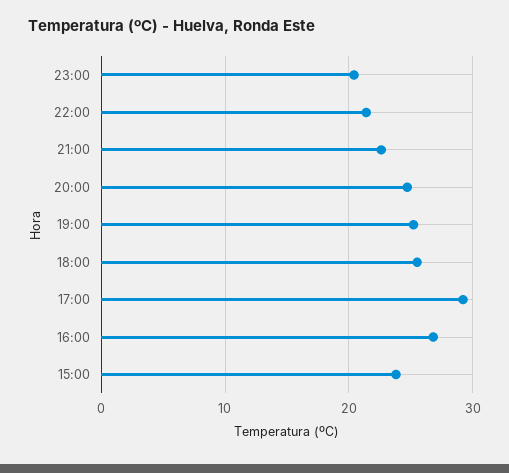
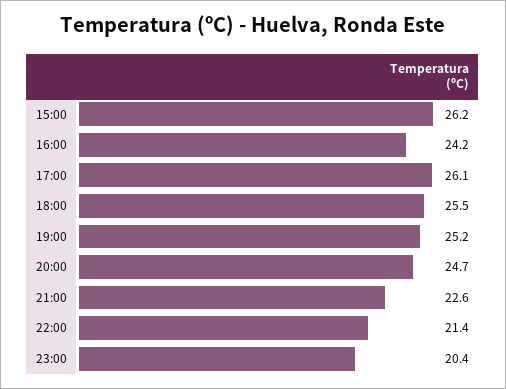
17:00: 29 -> 26.1
16:00: 27 -> 24.2
15:00: 24 -> 26.2

